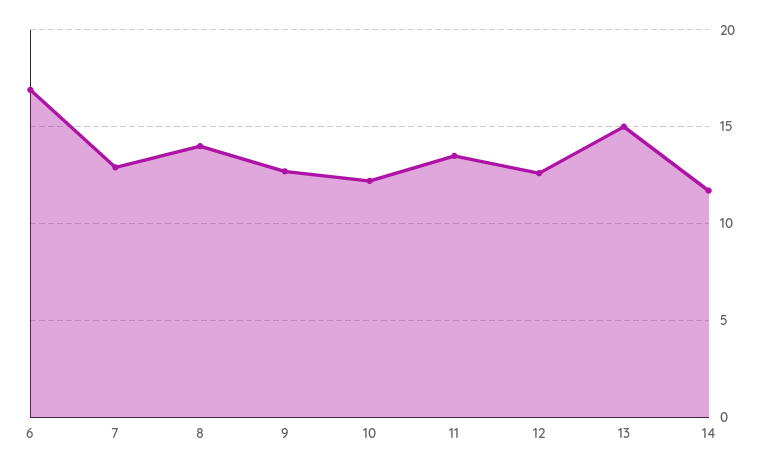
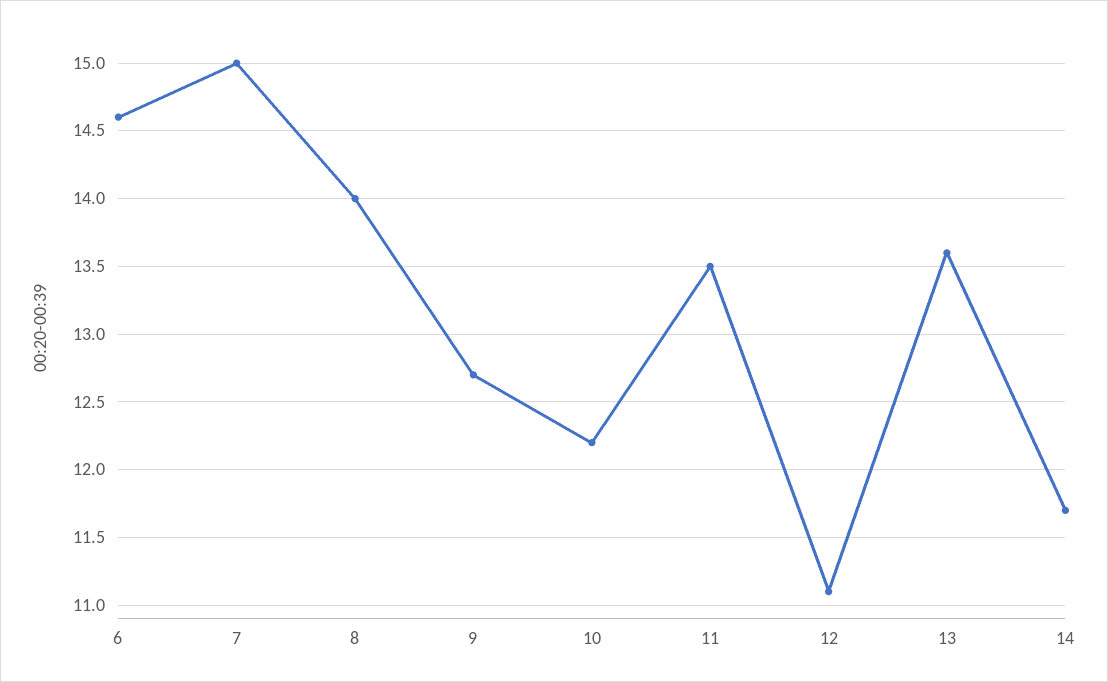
6: 17 -> 14.6
7: 13 -> 15
12: 12.5 -> 11.1
13: 15 -> 13.6

